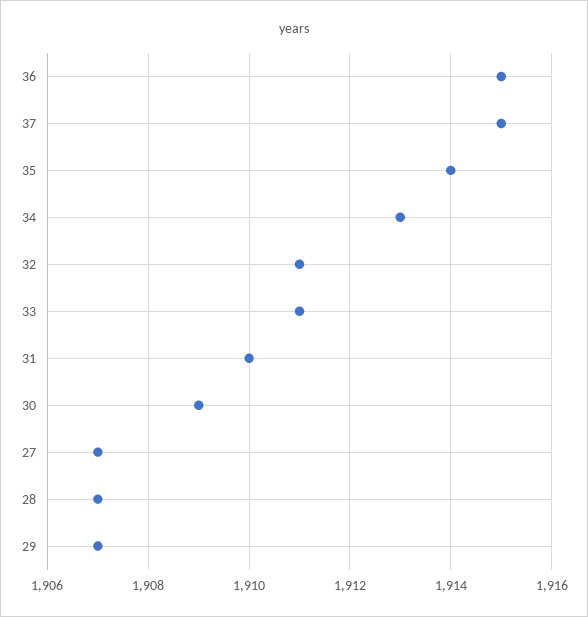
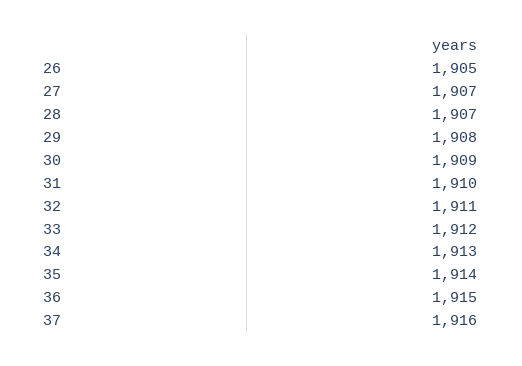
37: 1915 -> 1916
33: 1911 -> 1912
29: 1907 -> 1908
26: none -> 1905

